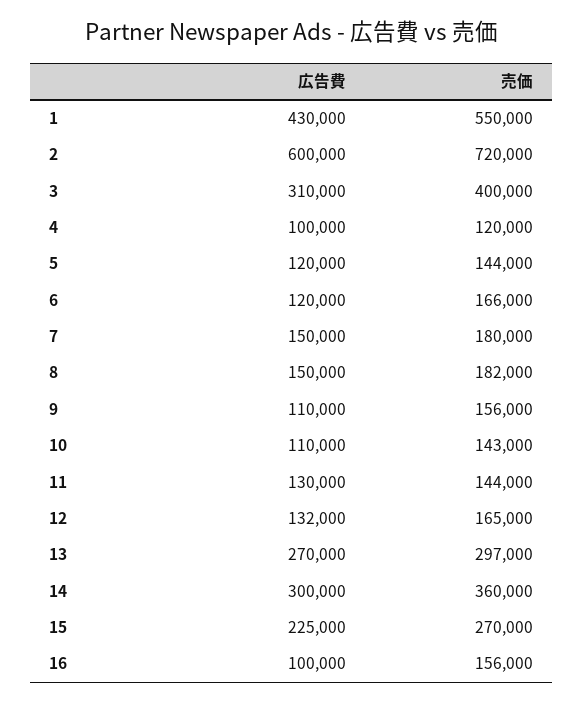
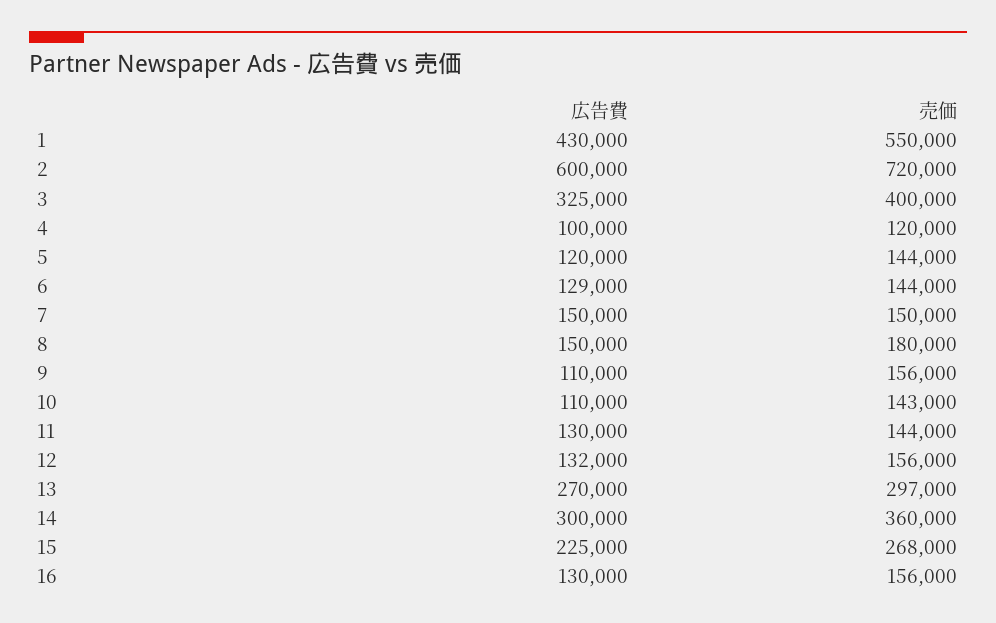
広告費, 3: 310000 -> 325000
広告費, 6: 120000 -> 129000
売価, 6: 166000 -> 144000
売価, 7: 180000 -> 150000
売価, 8: 182000 -> 180000
売価, 12: 165000 -> 156000
売価, 15: 270000 -> 268000
広告費, 16: 100000 -> 130000

